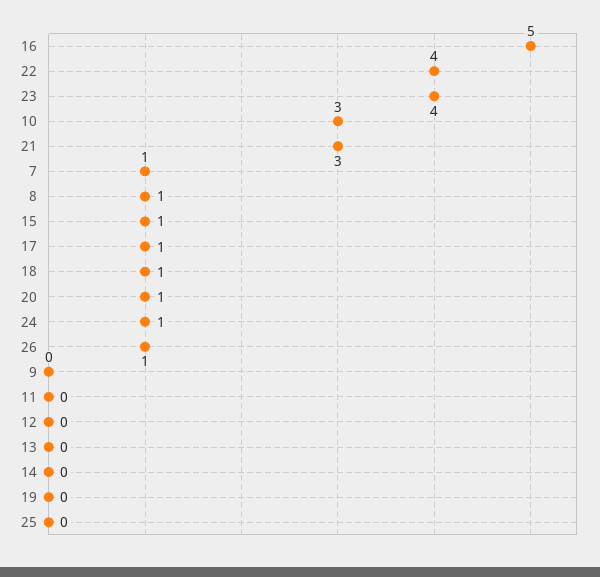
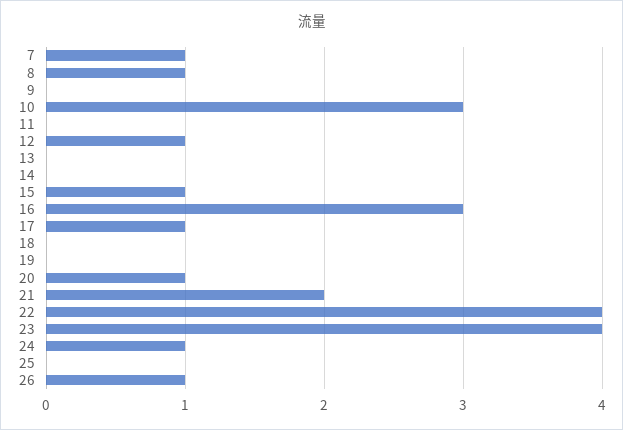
16: 5 -> 3
21: 3 -> 2
18: 1 -> 0
12: 0 -> 1

